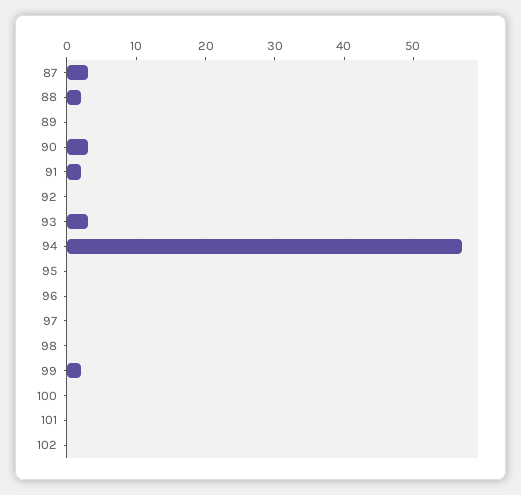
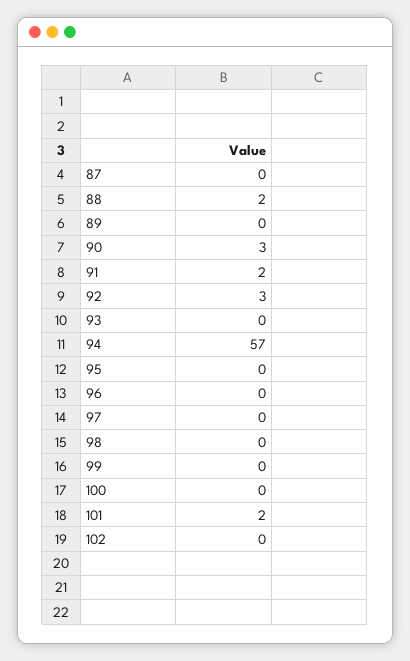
87: 3 -> 0
92: 0 -> 3
93: 3 -> 0
99: 2 -> 0
101: 0 -> 2

